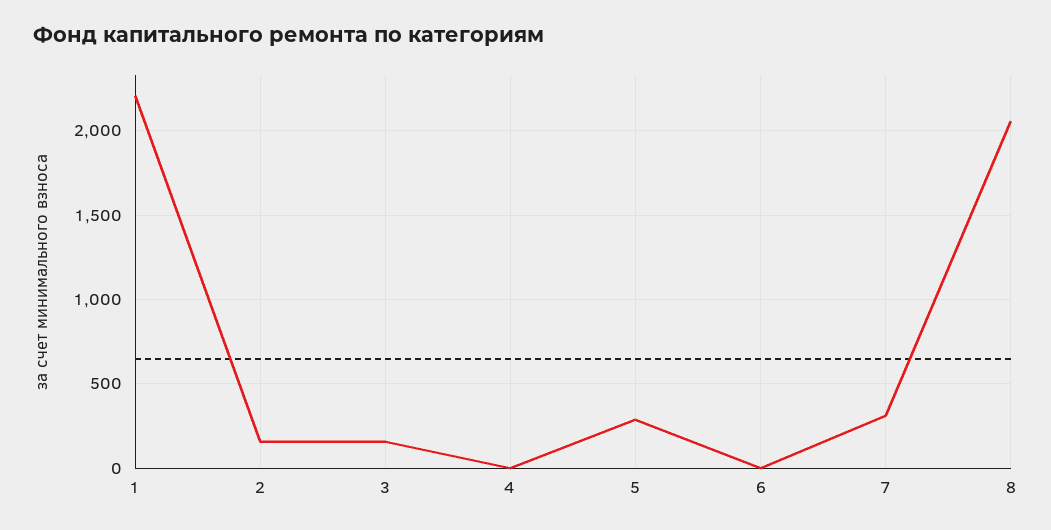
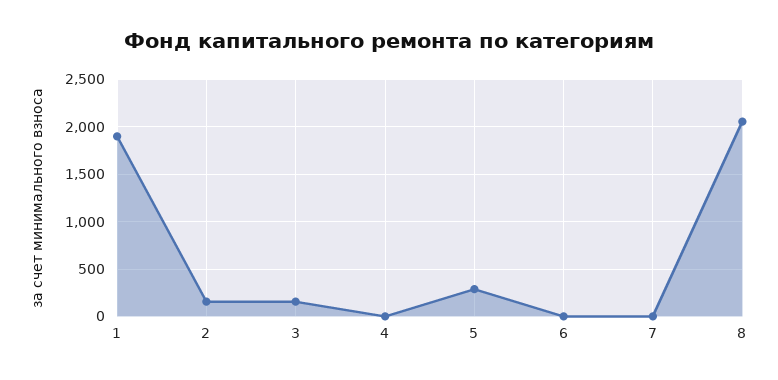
1: 2200 -> 1900
7: 300 -> 0

